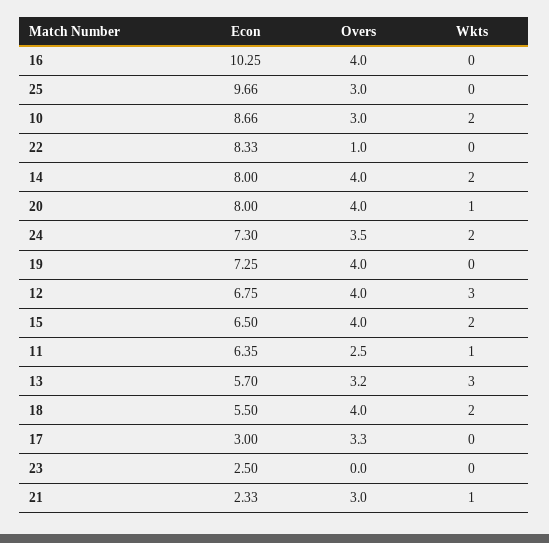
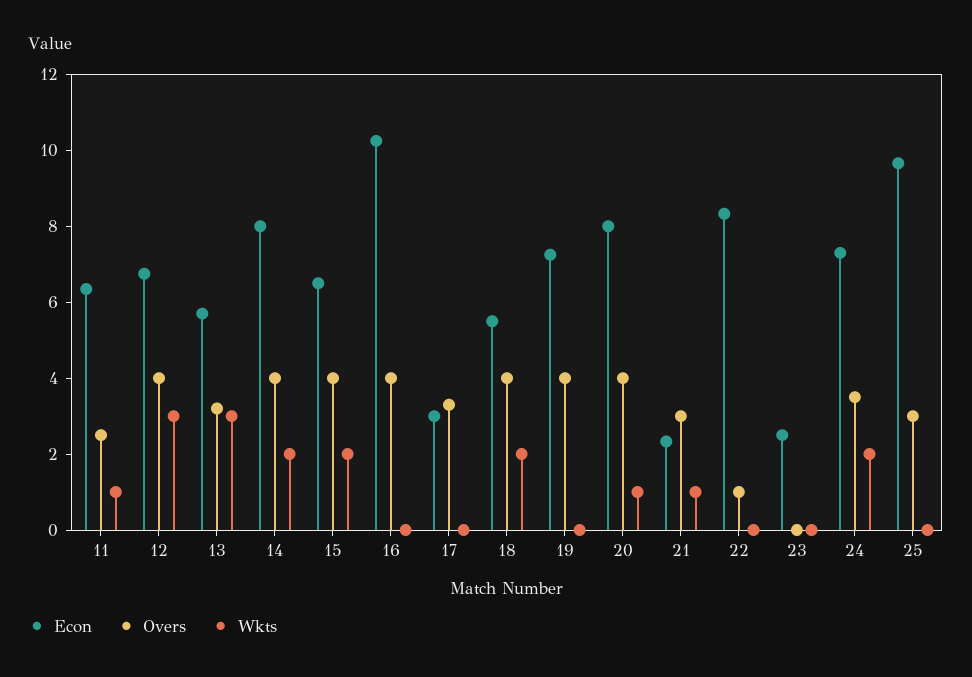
Econ, 10: 8.66 -> none
Overs, 10: 3 -> none
Wkts, 10: 2 -> none

